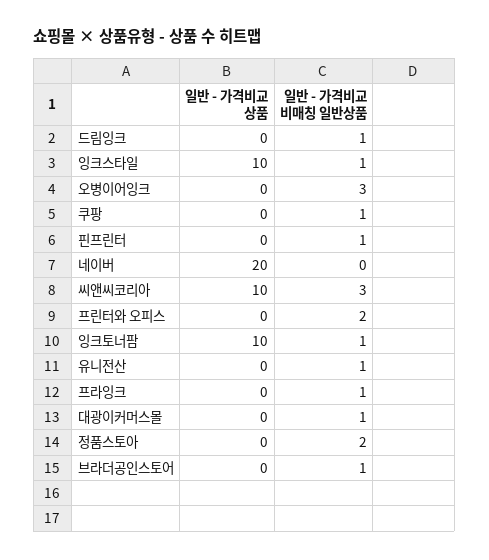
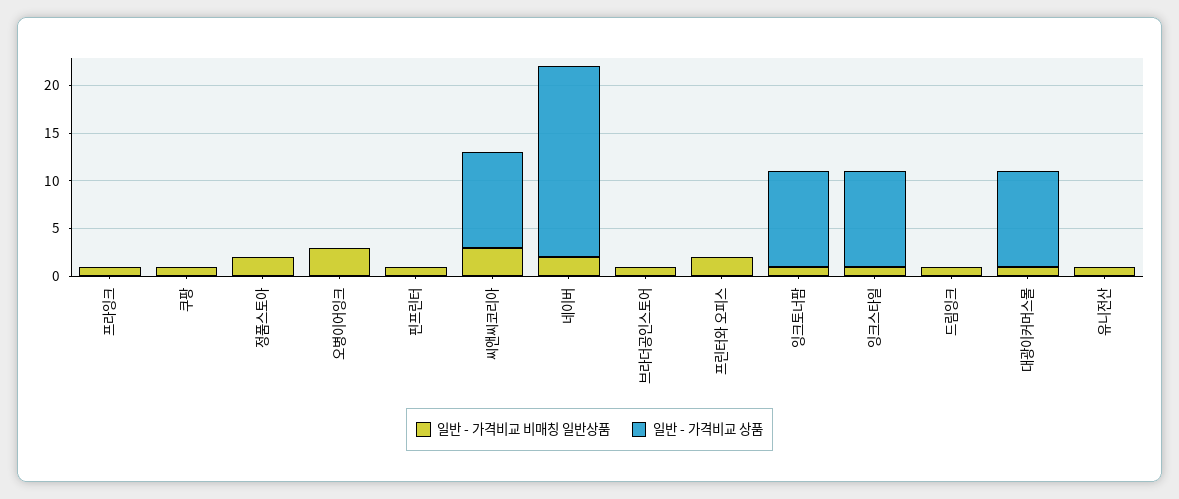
일반 - 가격비교 비매칭 일반상품, 네이버: 0 -> 2
일반 - 가격비교 상품, 대광이커머스몰: 0 -> 10

